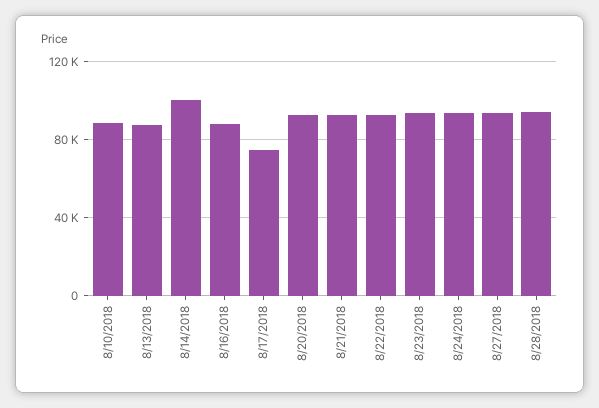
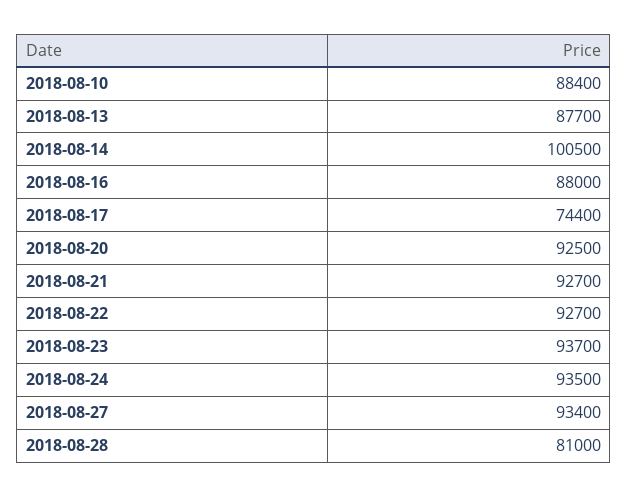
8/28/2018: 95000 -> 81000

